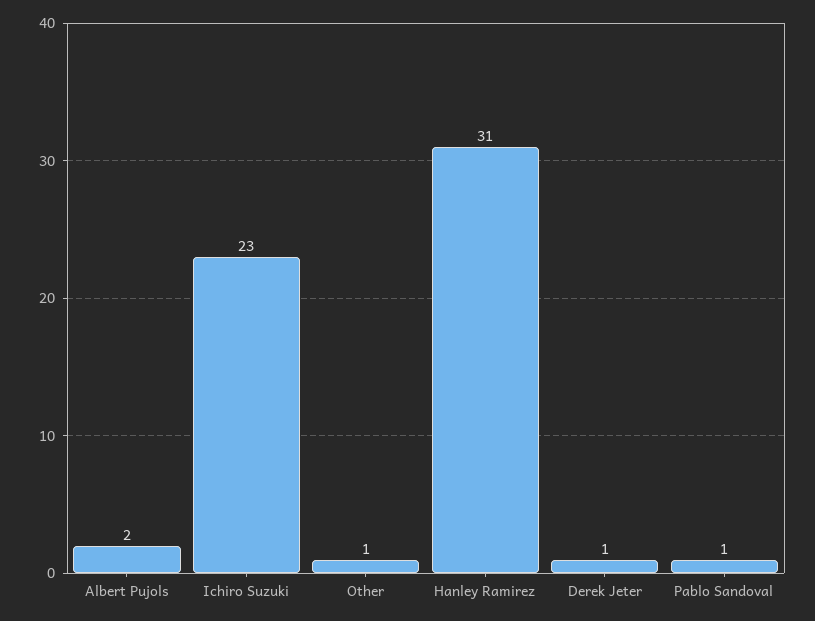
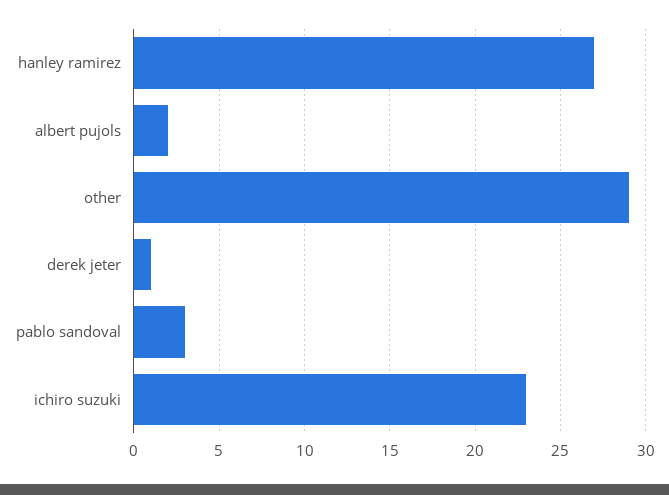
Other: 1 -> 29
Hanley Ramirez: 31 -> 27
Pablo Sandoval: 1 -> 3

